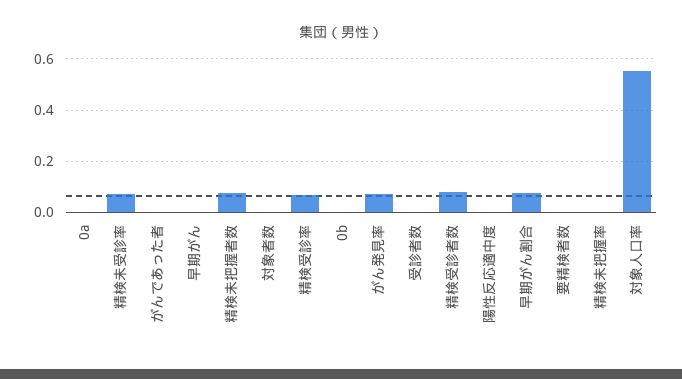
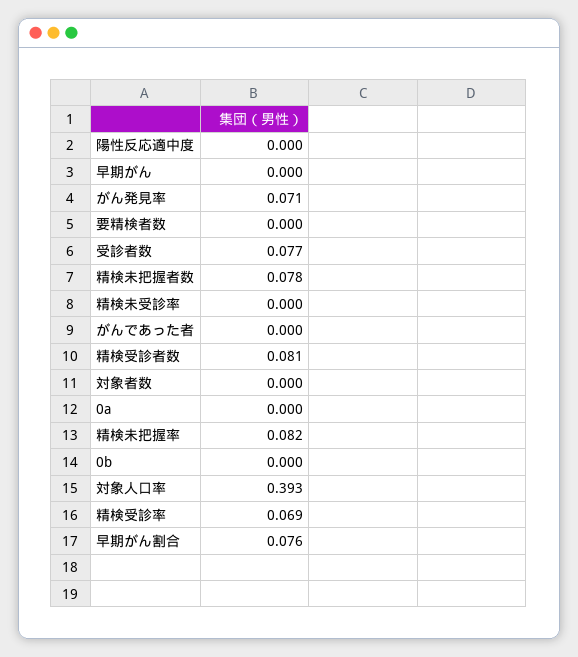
精検未受診率: 0.075 -> 0
受診者数: 0 -> 0.077
精検未把握率: 0 -> 0.082
対象人口率: 0.55 -> 0.393

